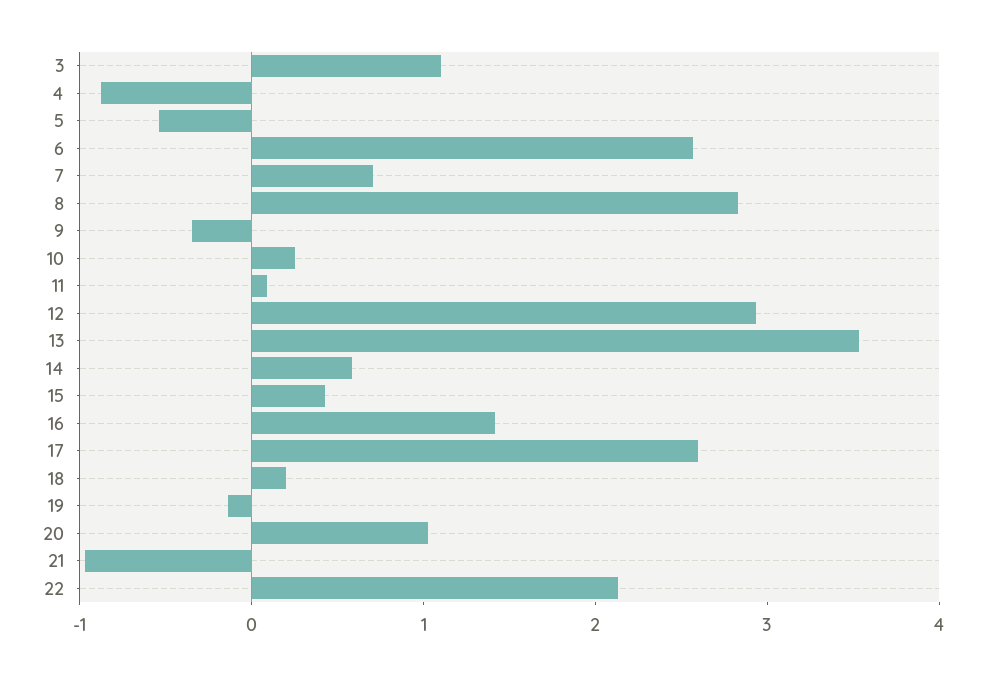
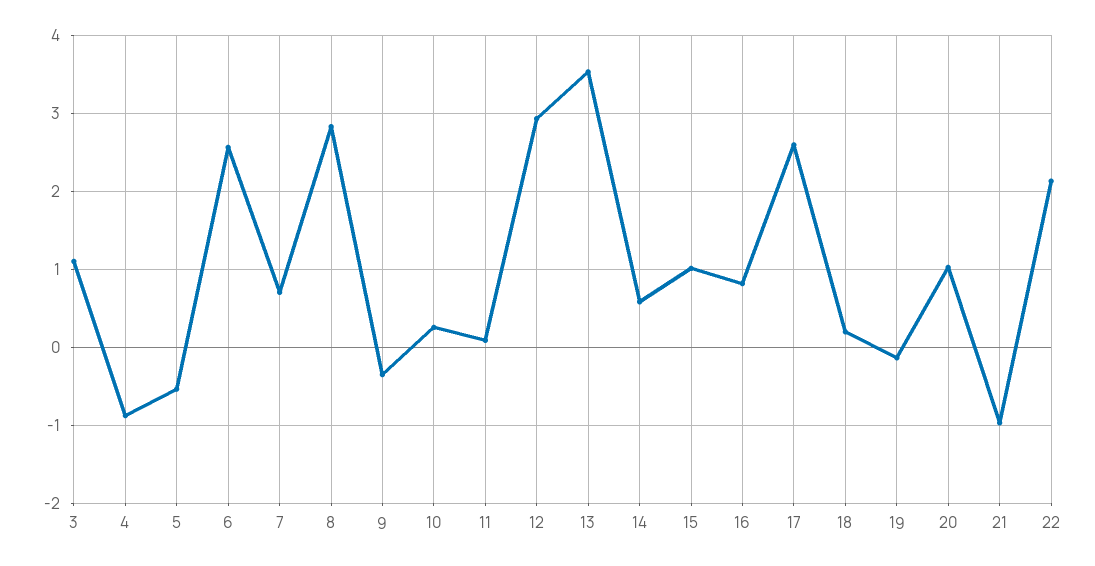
15: 0.4 -> 1
16: 1.4 -> 0.8

